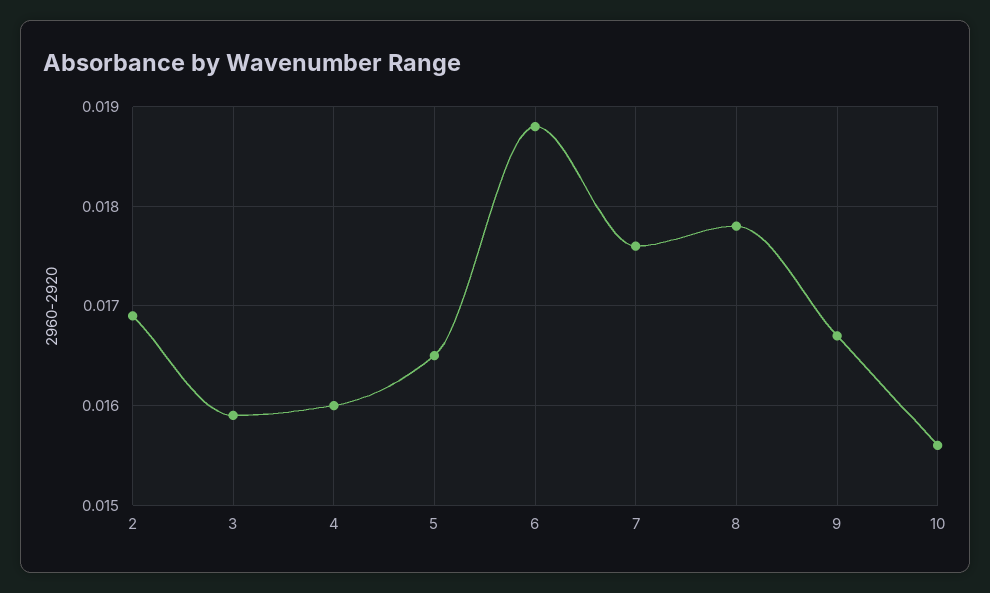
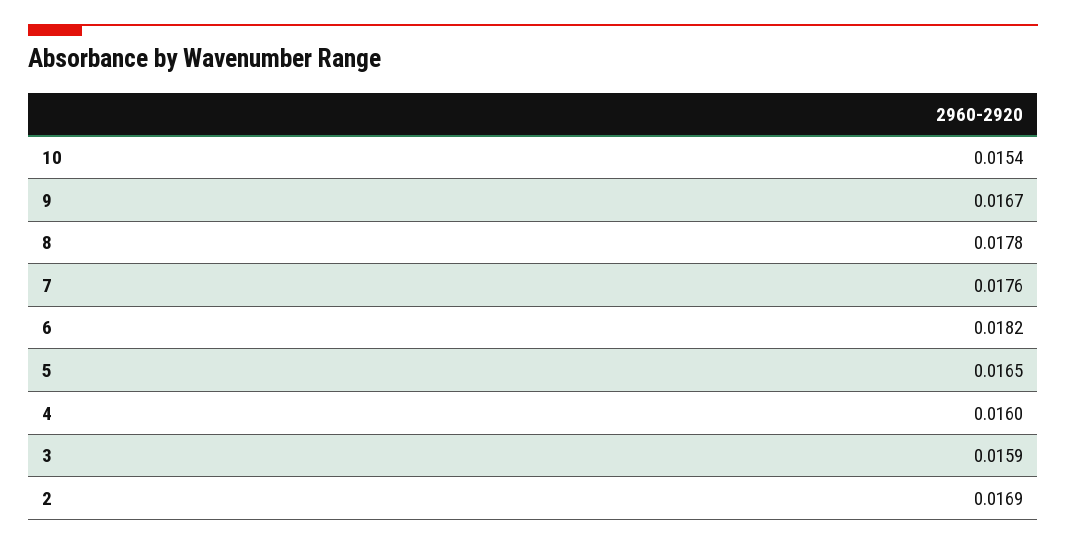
6: 0.0188 -> 0.0182
10: 0.0156 -> 0.0154

